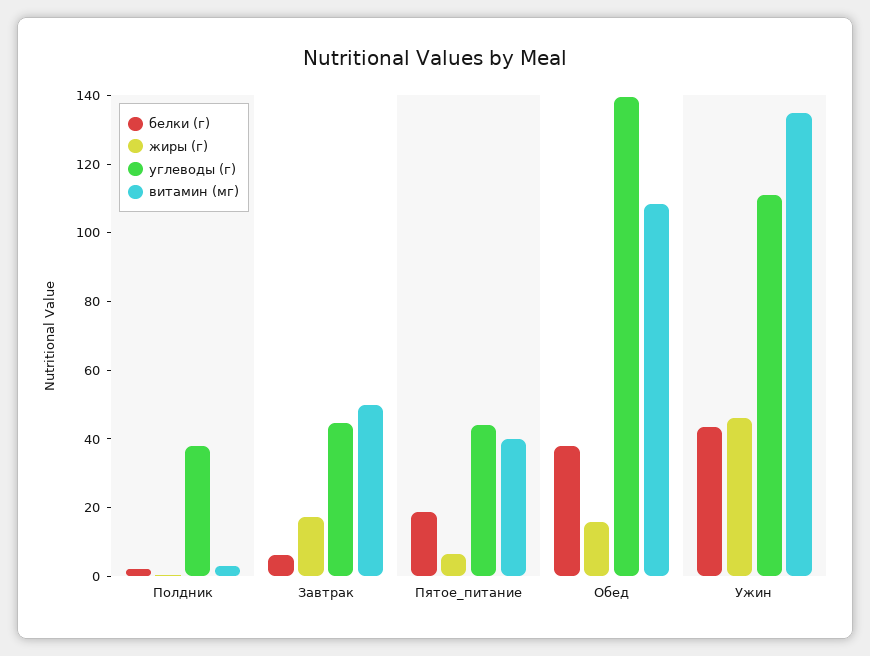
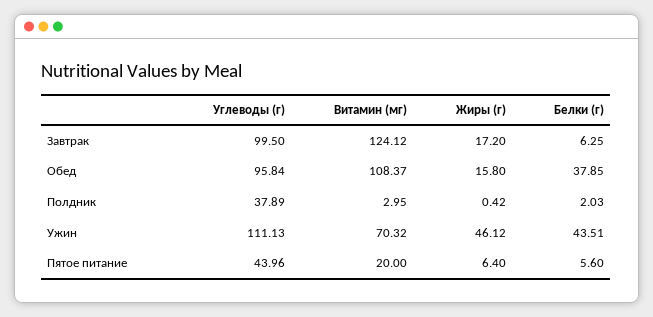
углеводы (г), Завтрак: 45 -> 99.5
витамин (мг), Завтрак: 50 -> 124.12
белки (г), Пятое_питание: 20 -> 5.6
витамин (мг), Пятое_питание: 40 -> 20
углеводы (г), Обед: 140 -> 95.84
витамин (мг), Ужин: 135 -> 70.32

